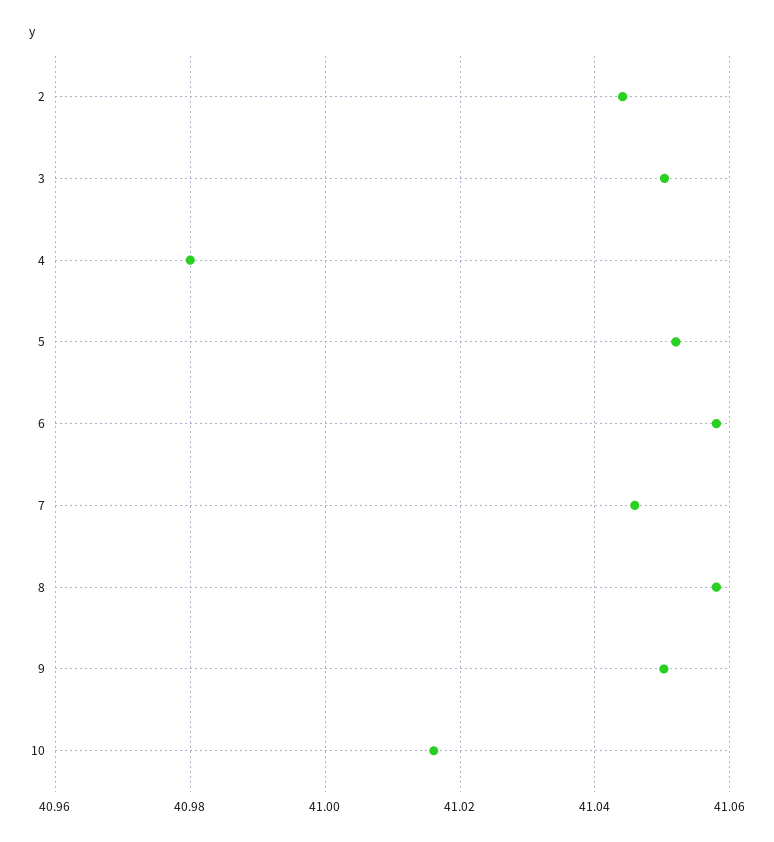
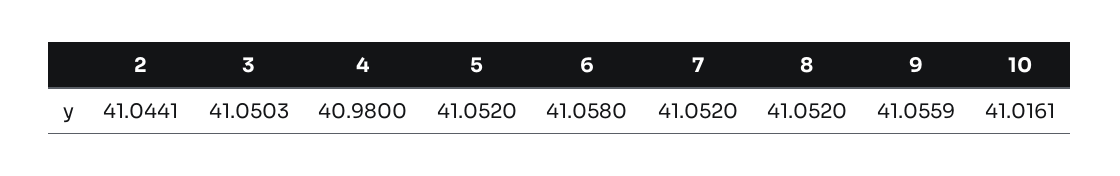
7: 41.046 -> 41.052
8: 41.058 -> 41.052
9: 41.05 -> 41.0559

